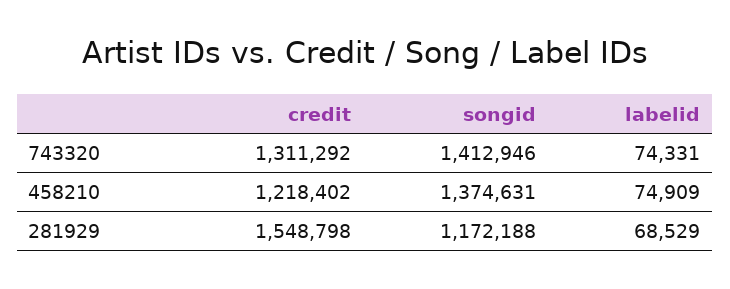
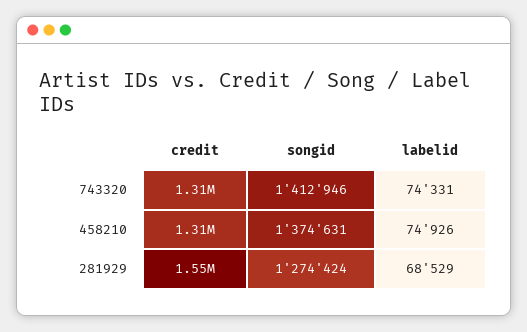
credit, 458210: 1218402 -> 1310000
labelid, 458210: 74909 -> 74926
songid, 281929: 1172188 -> 1274424

